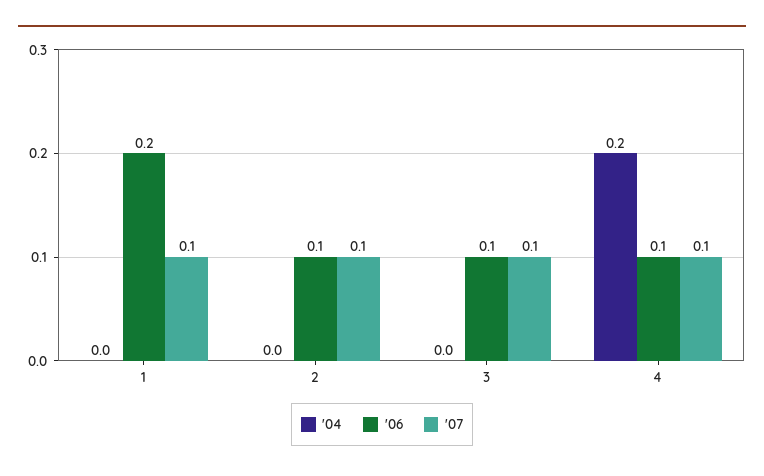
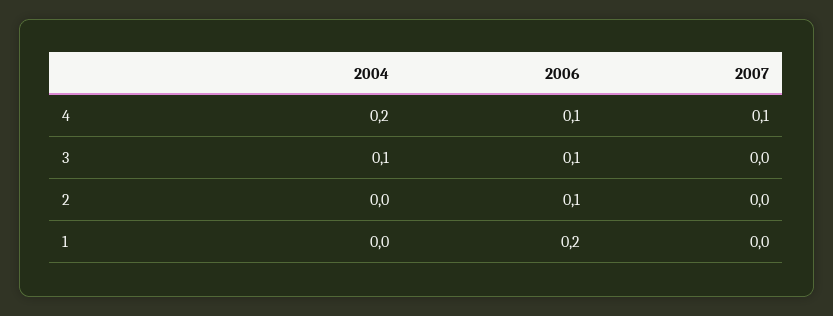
'07, 1: 0.1 -> 0
'07, 2: 0.1 -> 0
'04, 3: 0 -> 0.1
'07, 3: 0.1 -> 0

